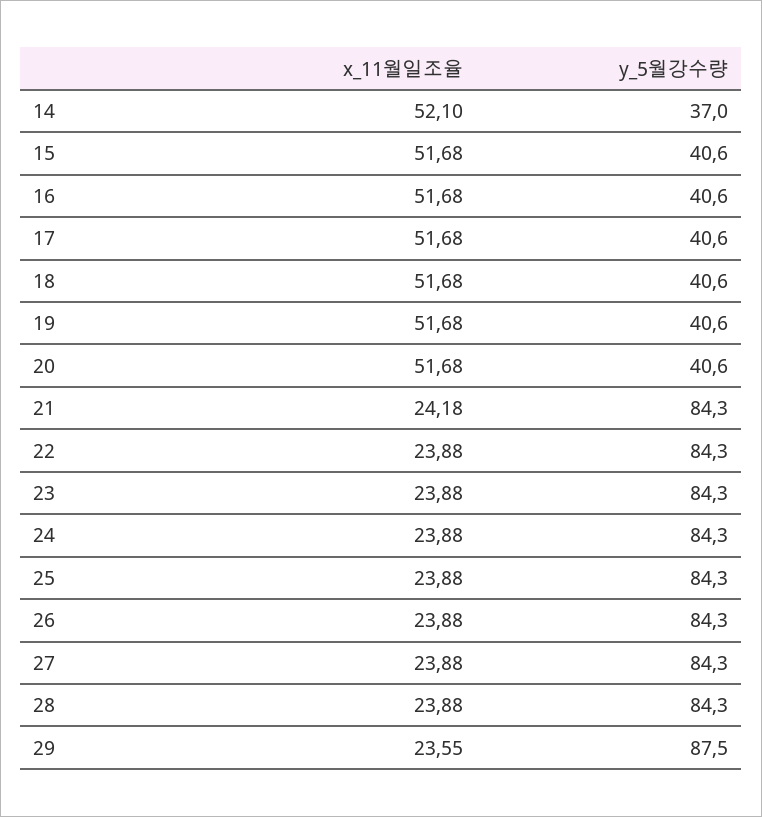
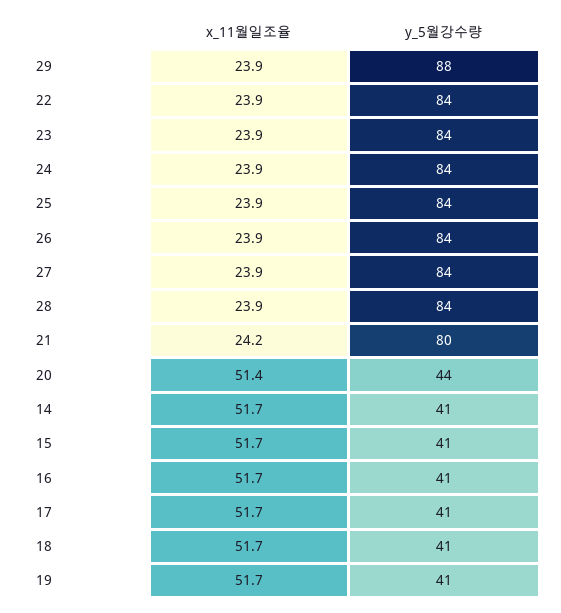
x_11월일조율, 14: 52.1 -> 51.7
y_5월강수량, 14: 37 -> 41
x_11월일조율, 20: 51.68 -> 51.4
y_5월강수량, 20: 40.6 -> 44
y_5월강수량, 21: 84.3 -> 80
x_11월일조율, 29: 23.55 -> 23.9

